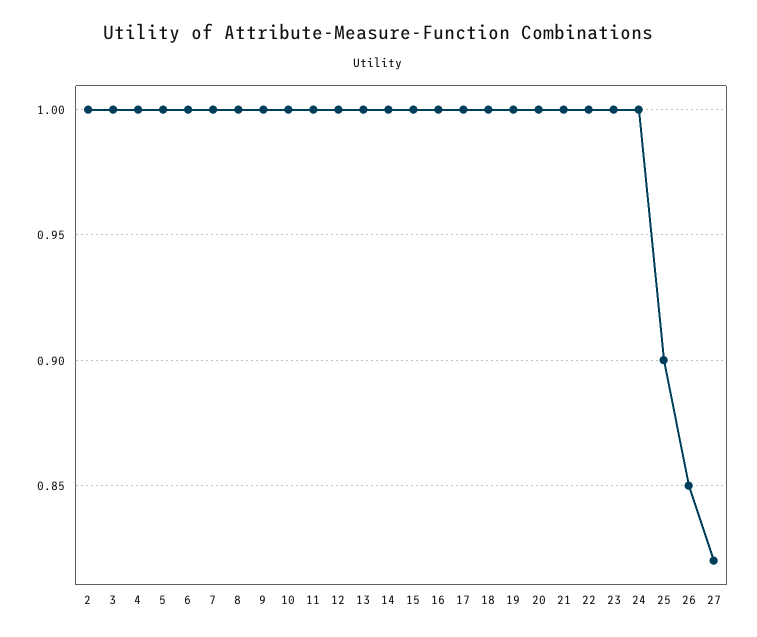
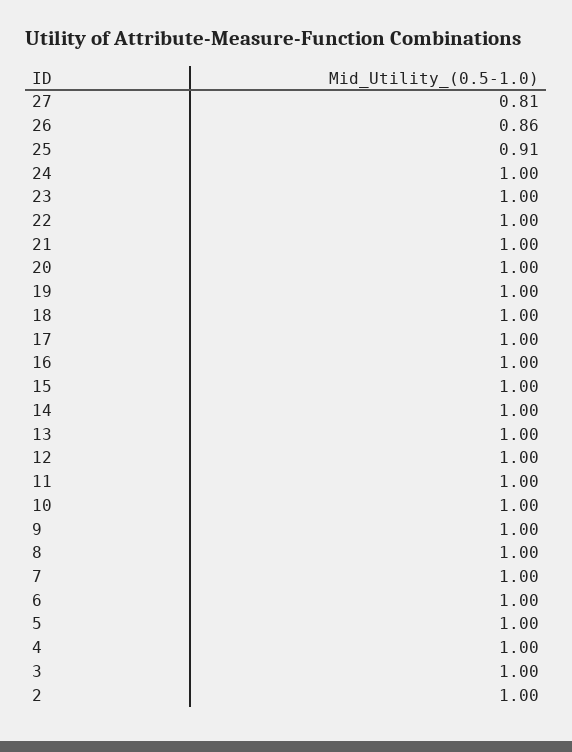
25: 0.9 -> 0.91
26: 0.85 -> 0.86
27: 0.82 -> 0.81

